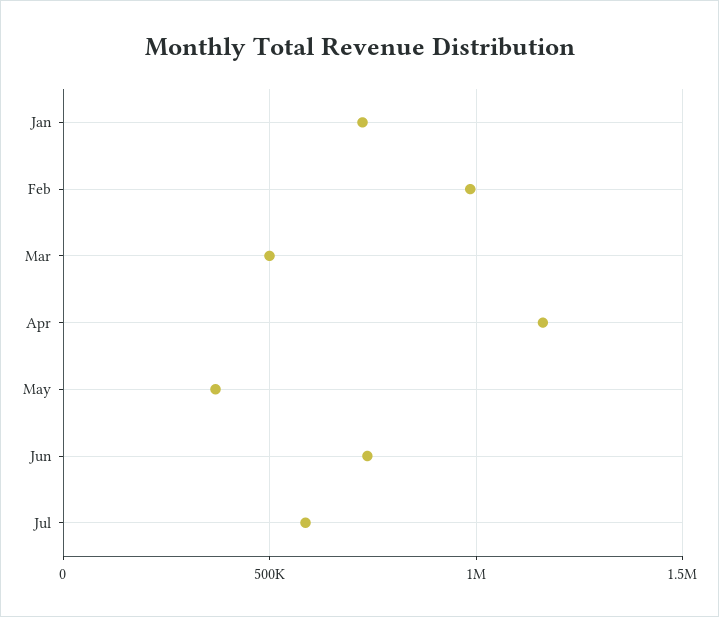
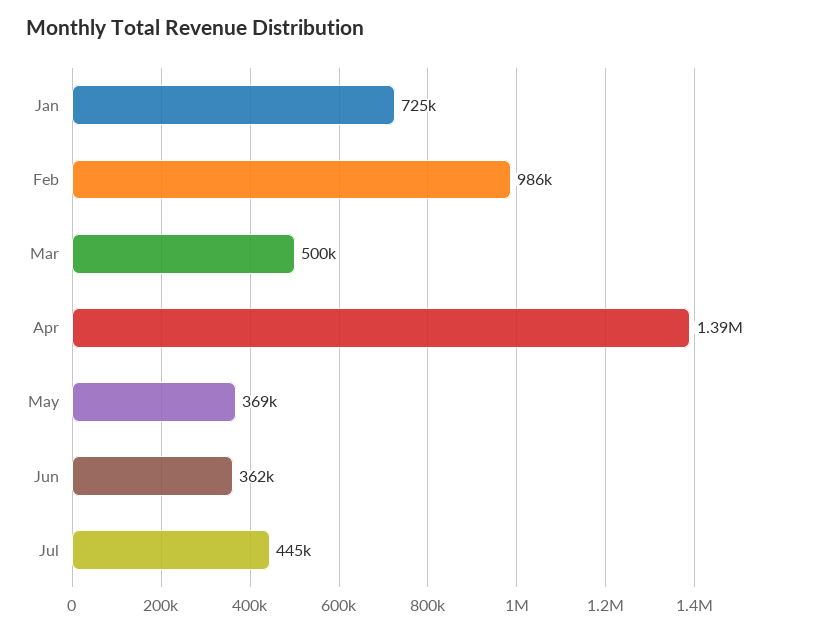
Apr: 1150000 -> 1390000
Jun: 750000 -> 362000
Jul: 600000 -> 445000

